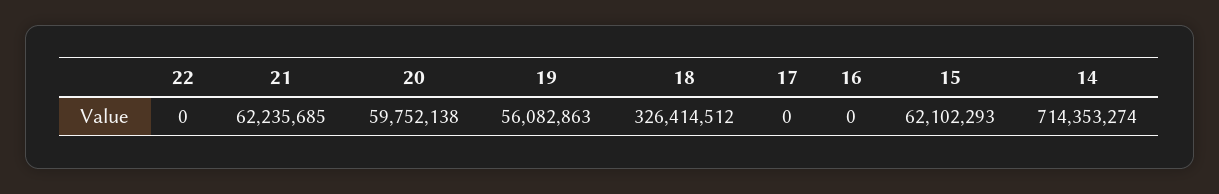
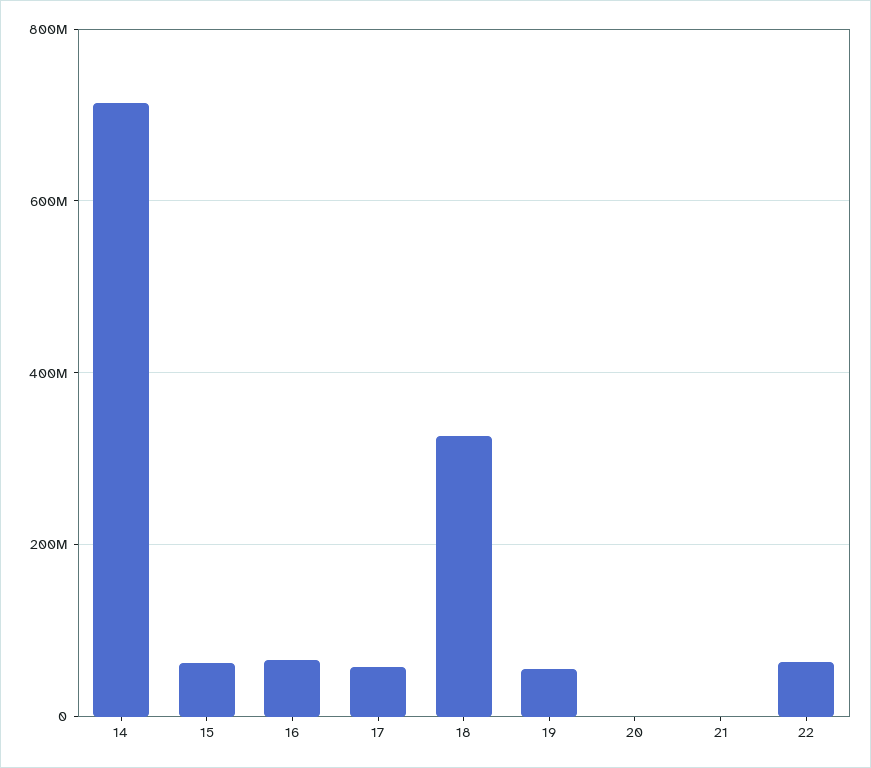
22: 0 -> 60000000
21: 62235685 -> 0
20: 59752138 -> 0
17: 0 -> 60000000
16: 0 -> 60000000

